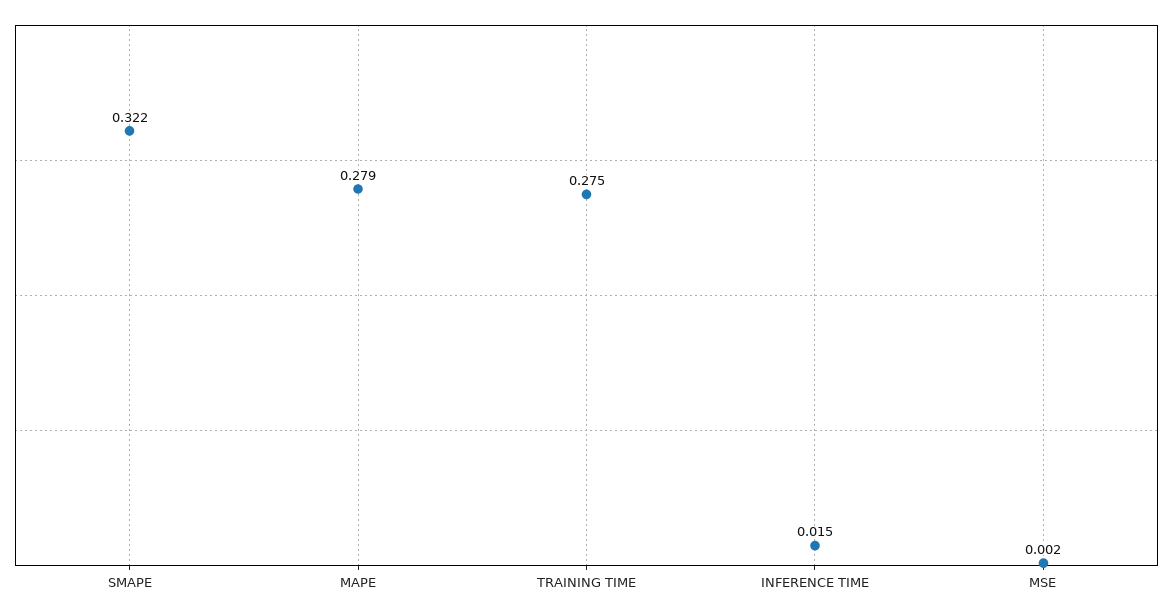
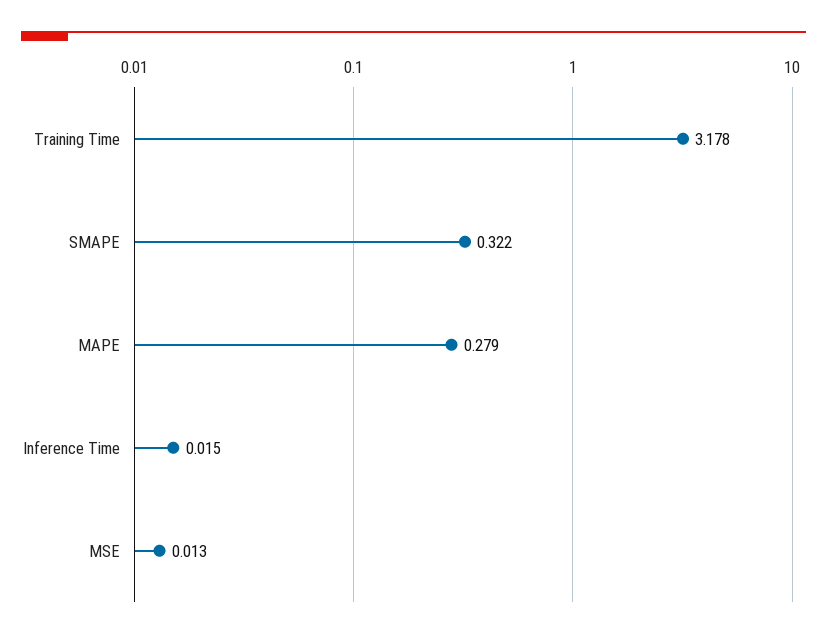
TRAINING TIME: 0.275 -> 3.178
MSE: 0.002 -> 0.013

